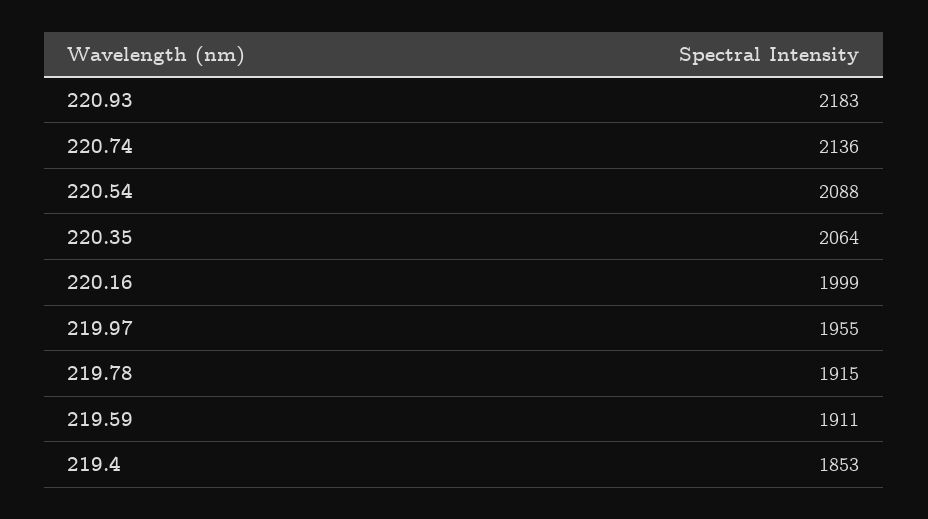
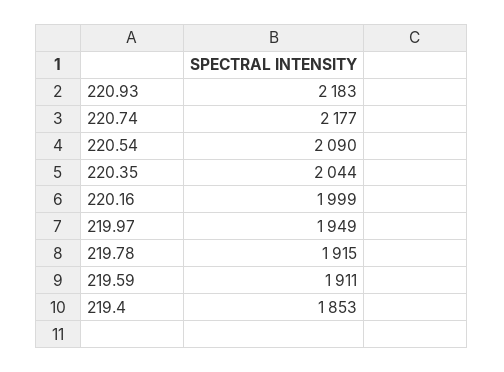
220.74: 2136 -> 2177
220.54: 2088 -> 2090
220.35: 2064 -> 2044
219.97: 1955 -> 1949

